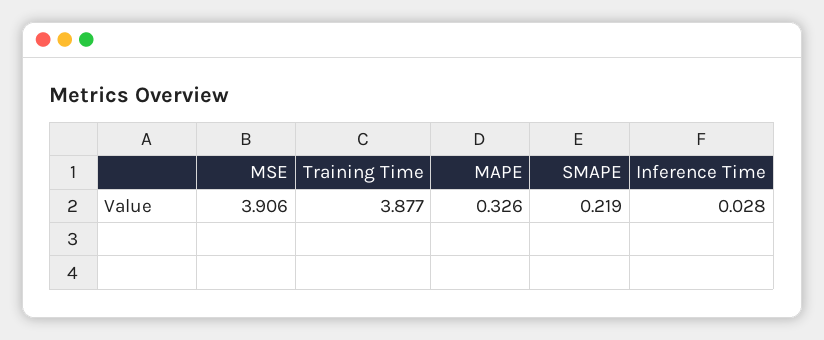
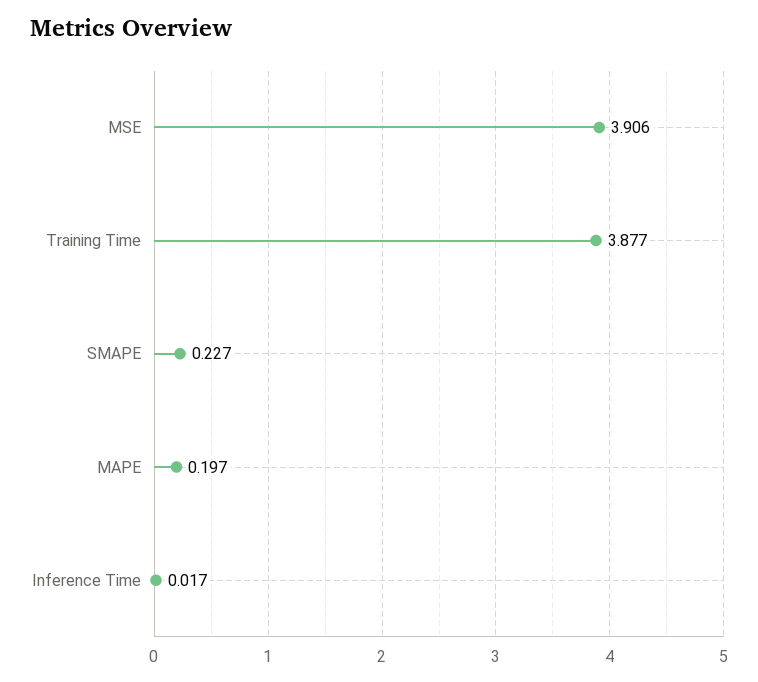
MAPE: 0.326 -> 0.197
SMAPE: 0.219 -> 0.227
Inference Time: 0.028 -> 0.017

